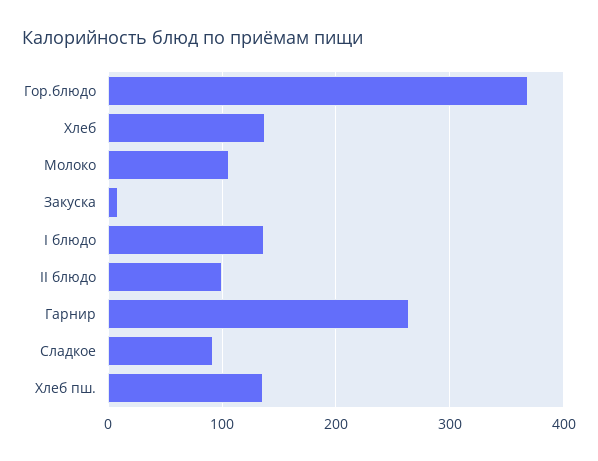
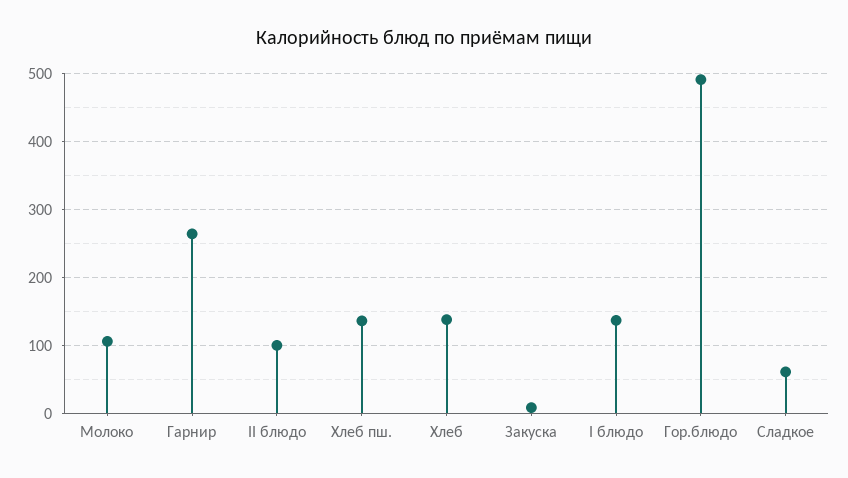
Гор.блюдо: 370 -> 490
Сладкое: 90 -> 60

